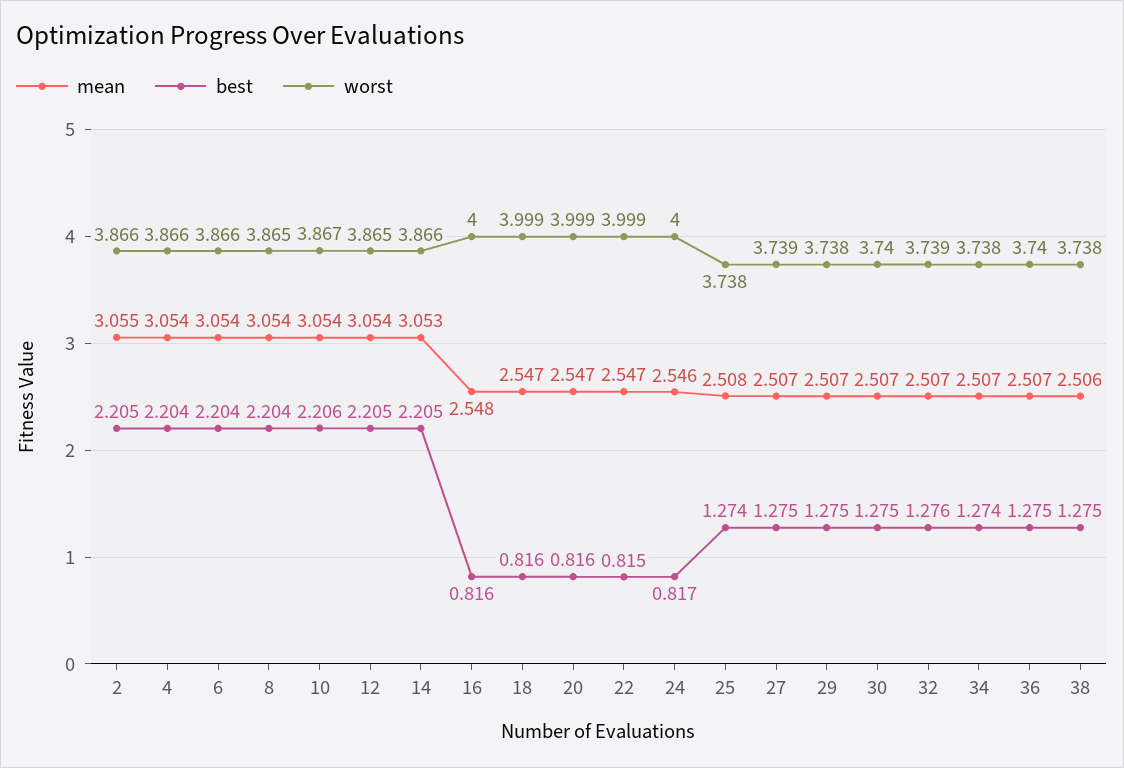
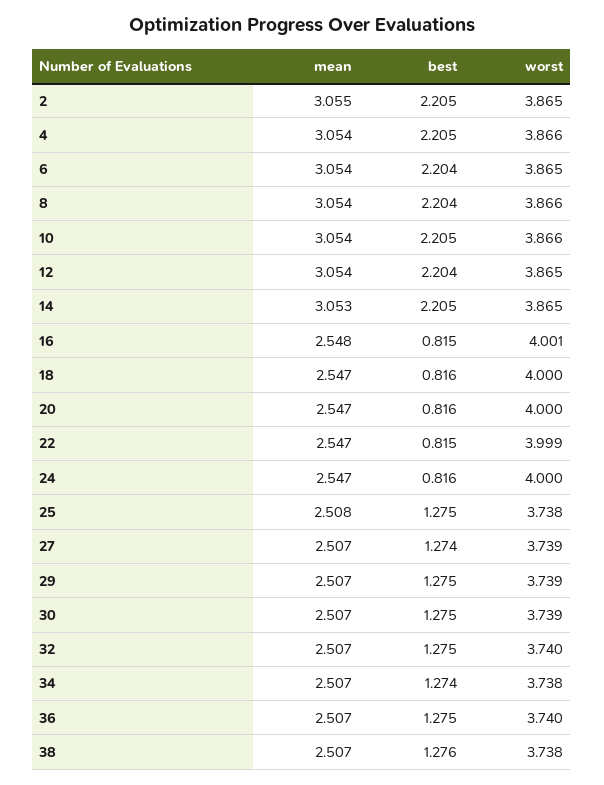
worst, 2: 3.866 -> 3.865
best, 4: 2.204 -> 2.205
worst, 6: 3.866 -> 3.865
worst, 8: 3.865 -> 3.866
best, 10: 2.206 -> 2.205
worst, 10: 3.867 -> 3.866
best, 12: 2.205 -> 2.204
worst, 14: 3.866 -> 3.865
best, 16: 0.816 -> 0.815
worst, 16: 4 -> 4.001
worst, 18: 3.999 -> 4
worst, 20: 3.999 -> 4
mean, 24: 2.546 -> 2.547
best, 24: 0.817 -> 0.816
best, 25: 1.274 -> 1.275
best, 27: 1.275 -> 1.274
worst, 29: 3.738 -> 3.739
worst, 30: 3.74 -> 3.739
best, 32: 1.276 -> 1.275
worst, 32: 3.739 -> 3.74
mean, 38: 2.506 -> 2.507
best, 38: 1.275 -> 1.276

